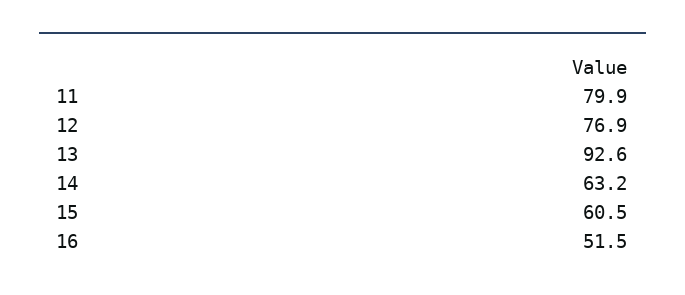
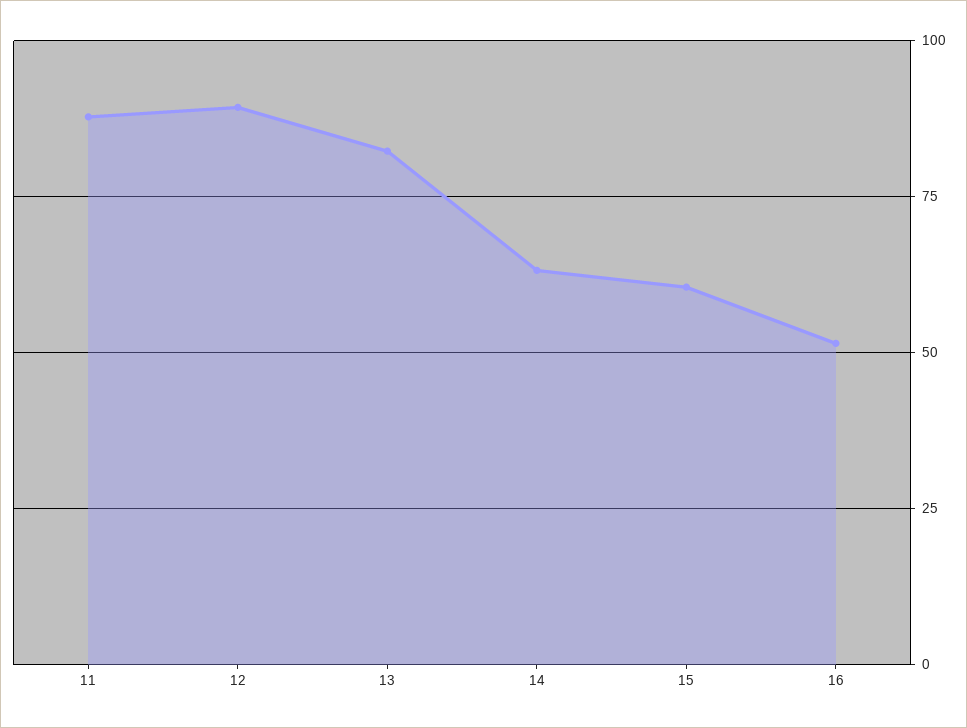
11: 79.9 -> 87.5
12: 76.9 -> 90
13: 92.6 -> 82.5

